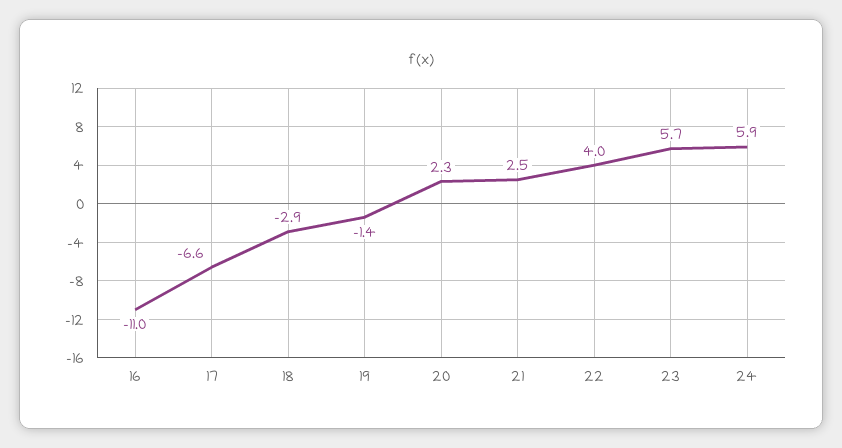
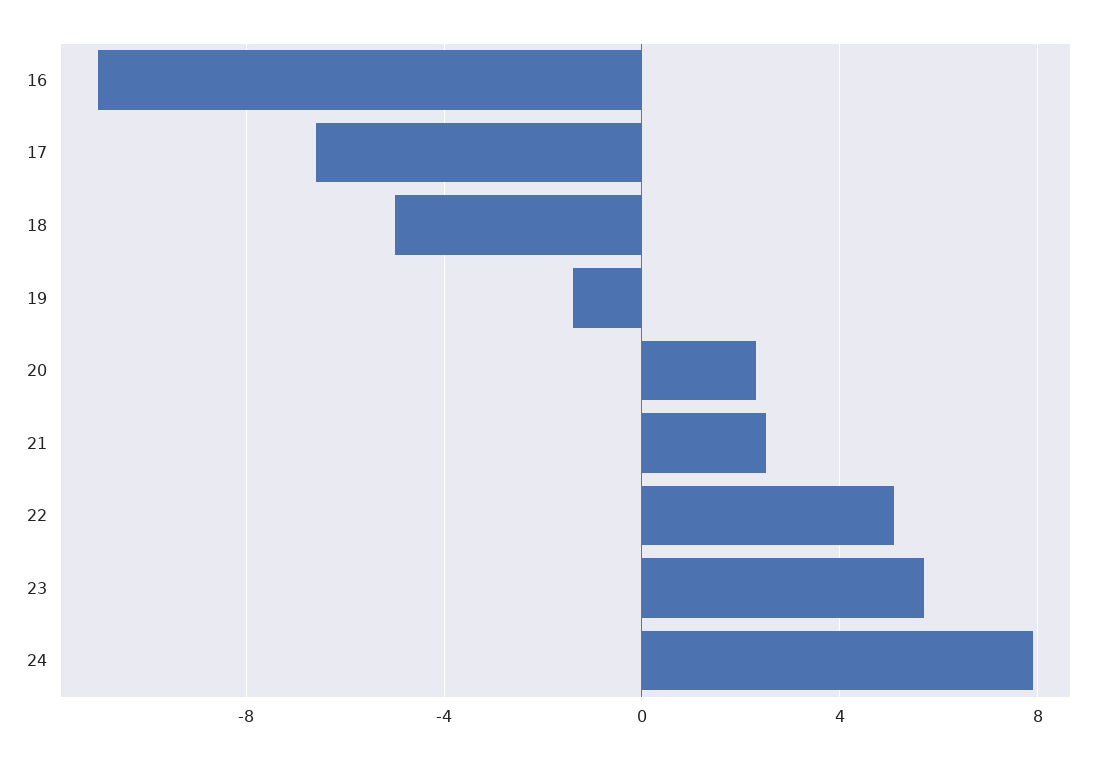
18: -2.9 -> -5
22: 4 -> 5
24: 5.9 -> 8

